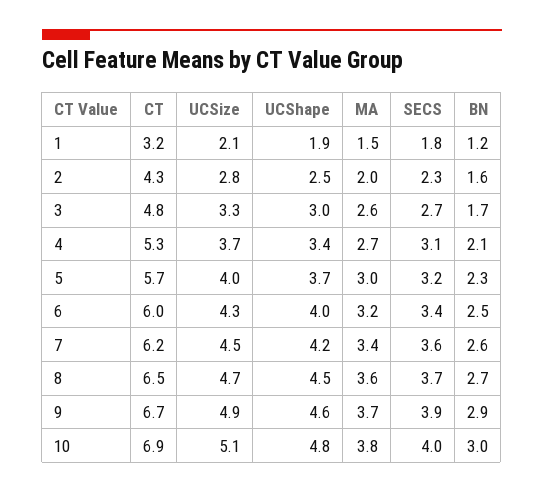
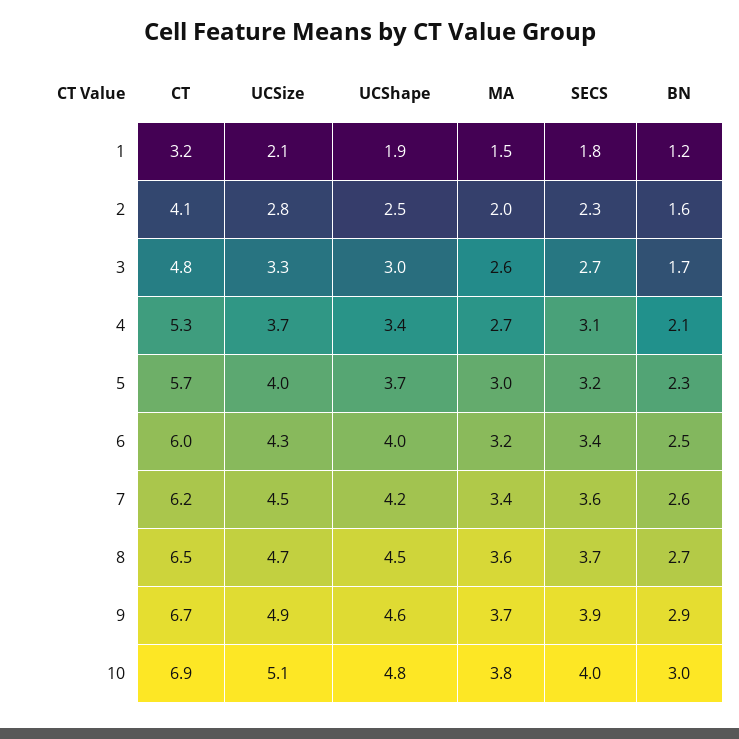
CT, 2: 4.3 -> 4.1

